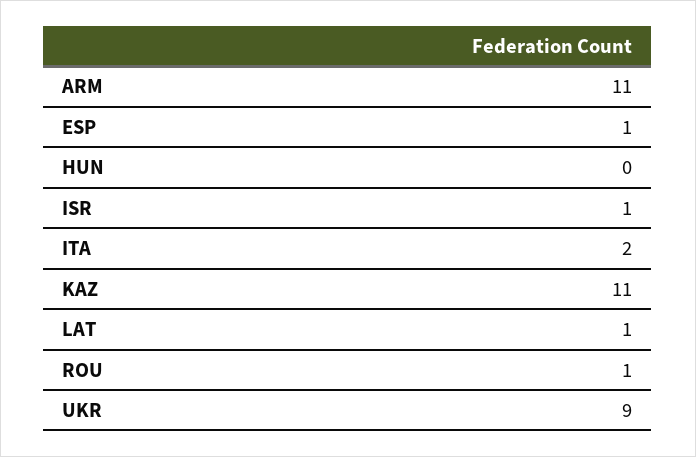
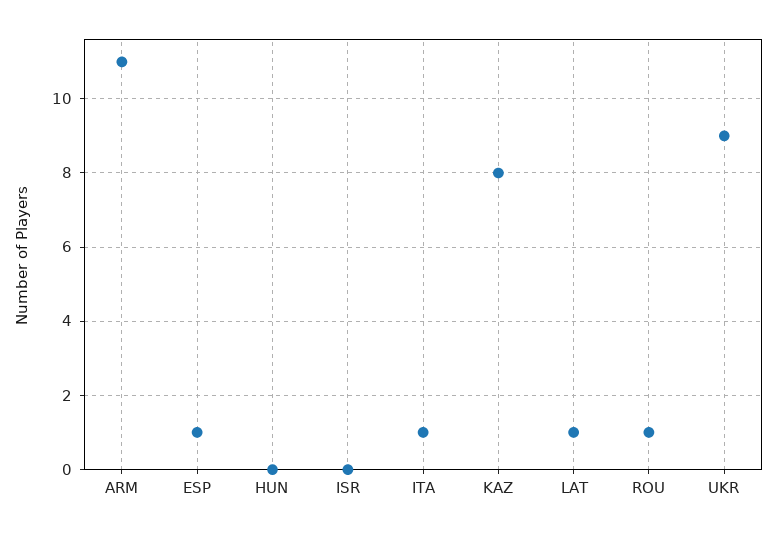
ISR: 1 -> 0
ITA: 2 -> 1
KAZ: 11 -> 8

